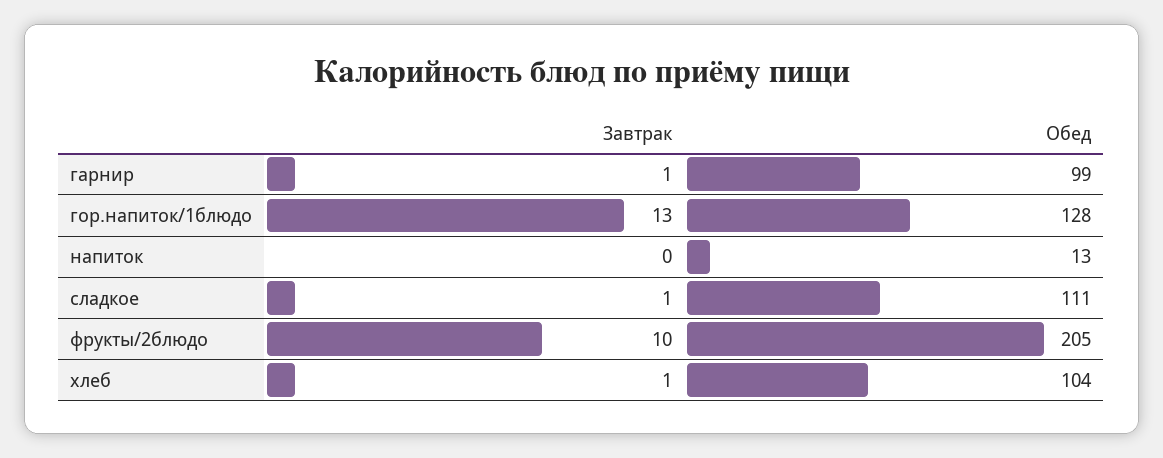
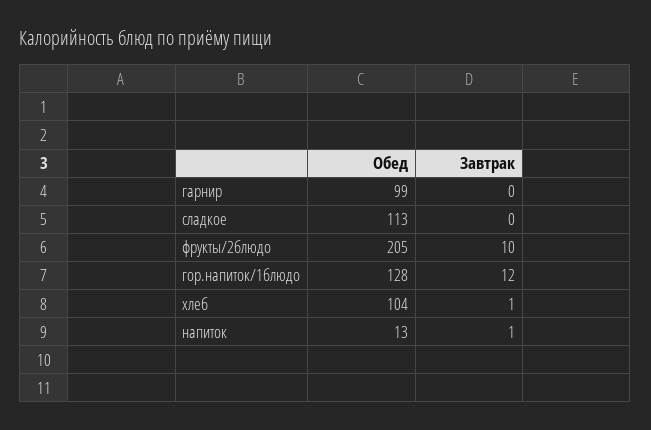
Завтрак, гарнир: 1 -> 0
Завтрак, гор.напиток/1блюдо: 13 -> 12
Завтрак, напиток: 0 -> 1
Завтрак, сладкое: 1 -> 0
Обед, сладкое: 111 -> 113

